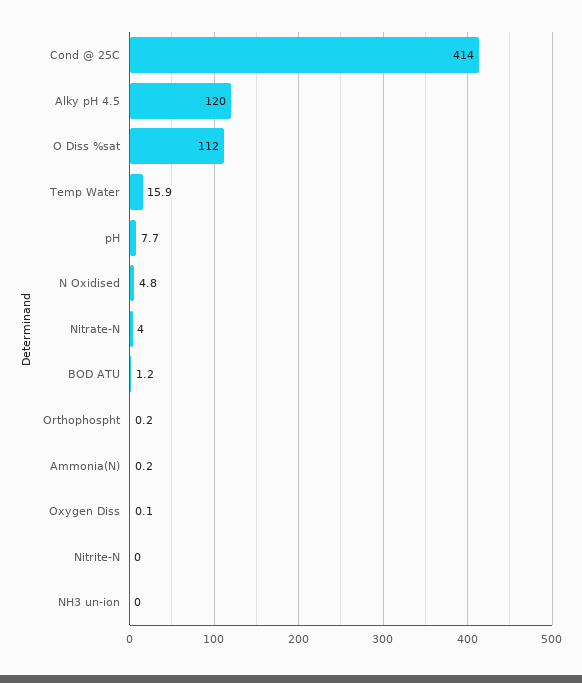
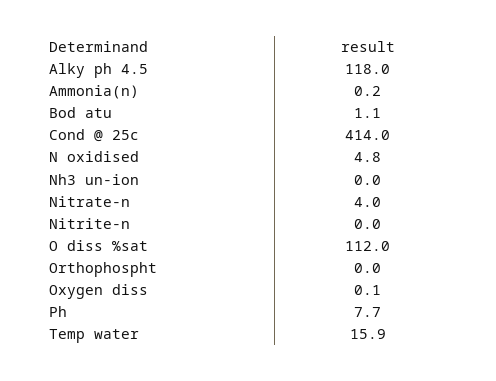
Alky pH 4.5: 120 -> 118
BOD ATU: 1.2 -> 1.1
Orthophospht: 0.2 -> 0

